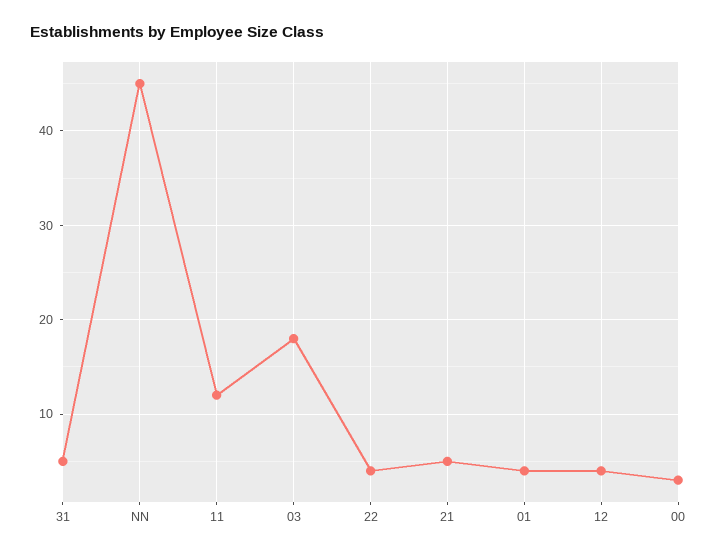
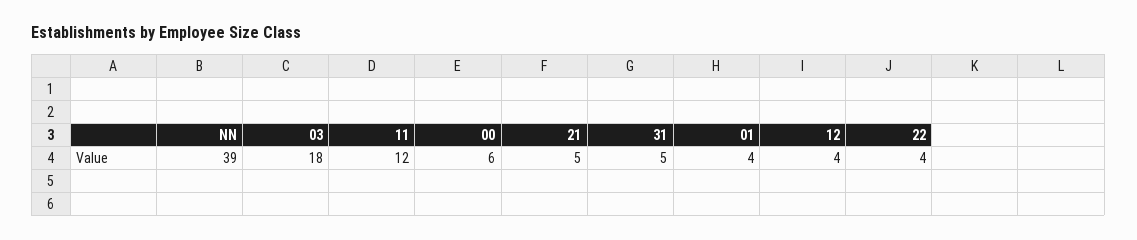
NN: 45 -> 39
00: 3 -> 6

